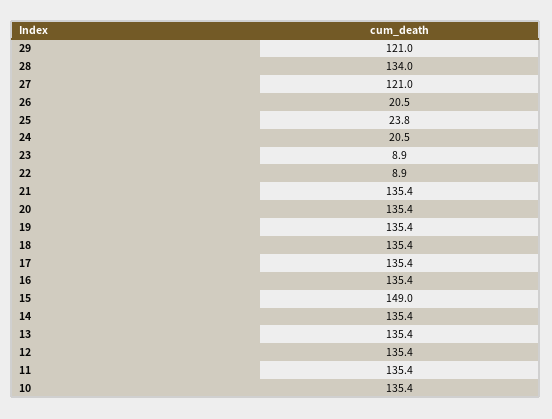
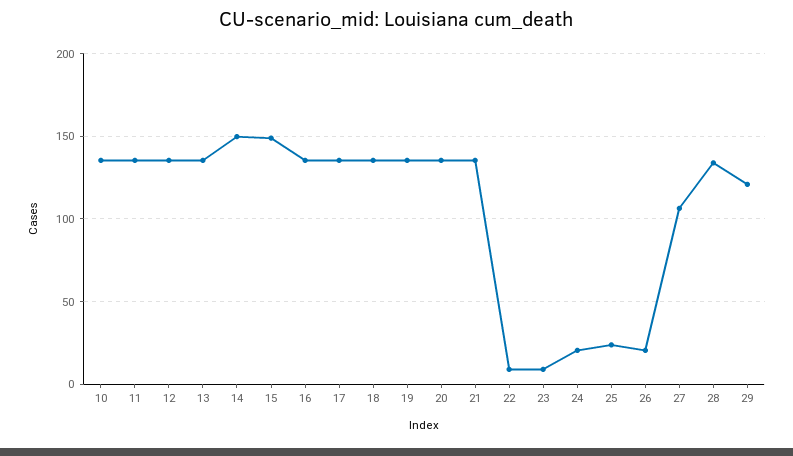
27: 121 -> 105
14: 135.4 -> 150

